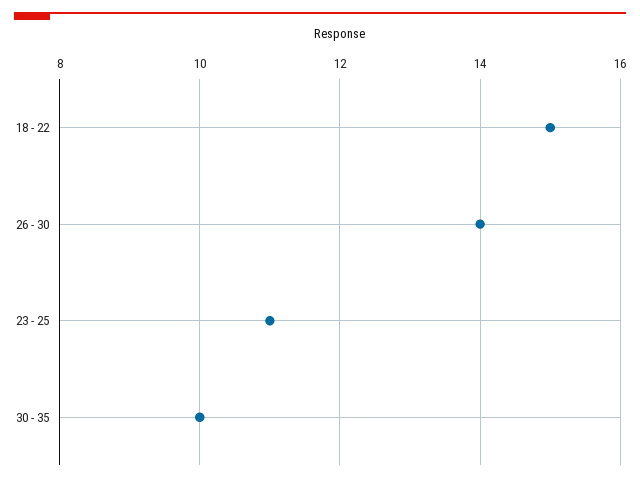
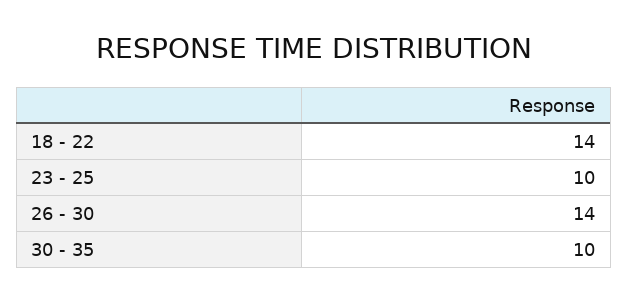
18 - 22: 15 -> 14
23 - 25: 11 -> 10

